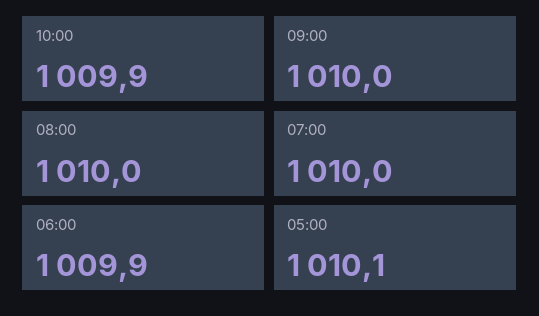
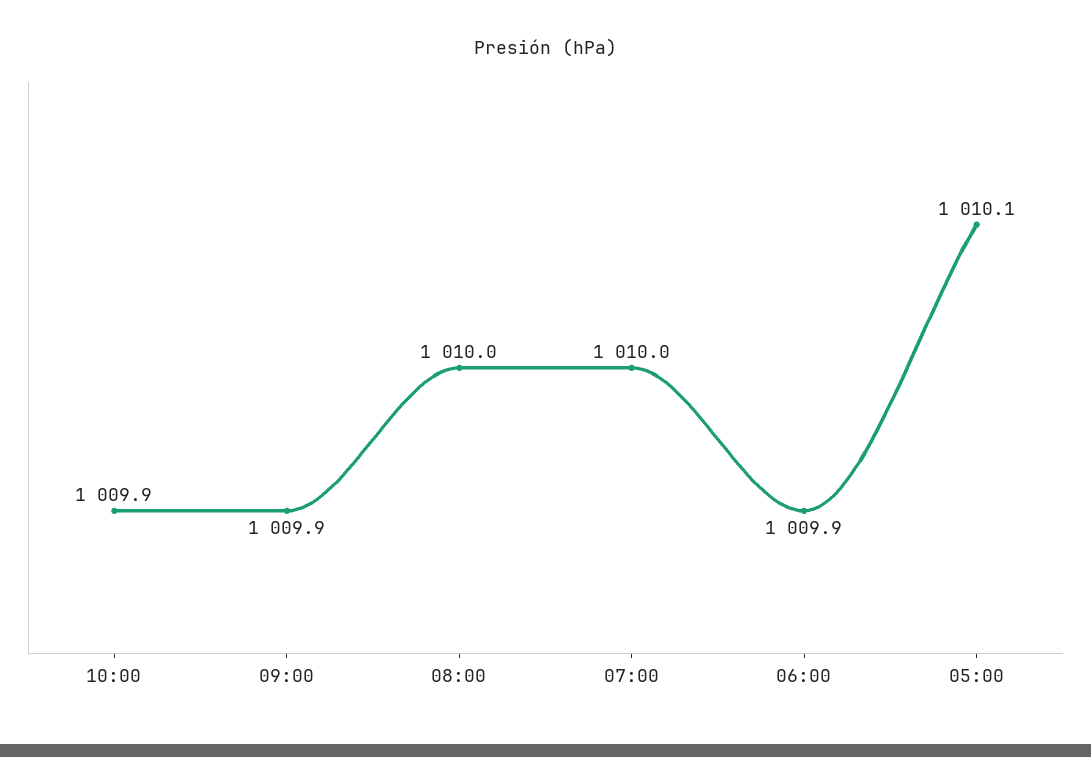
09:00: 1010 -> 1009.9

